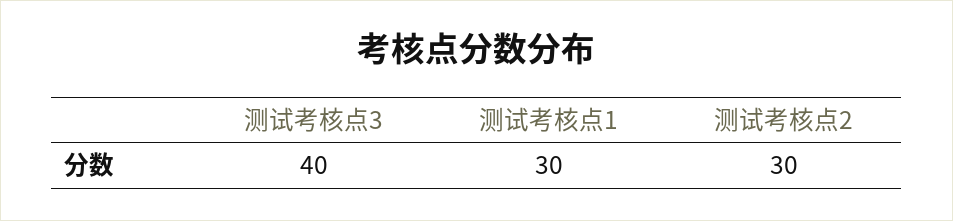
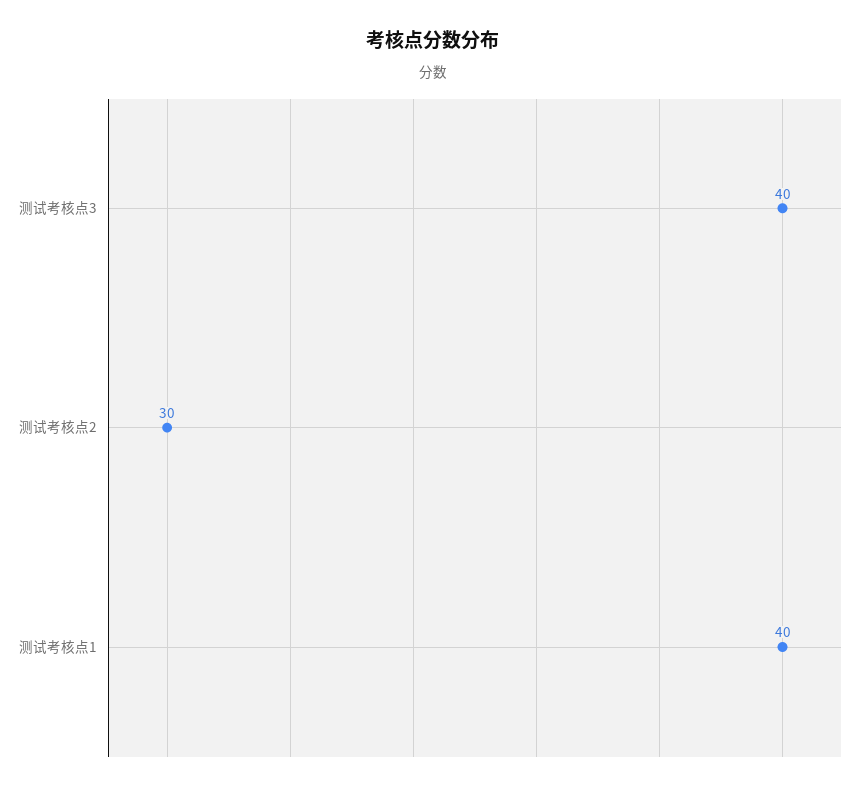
测试考核点1: 30 -> 40

